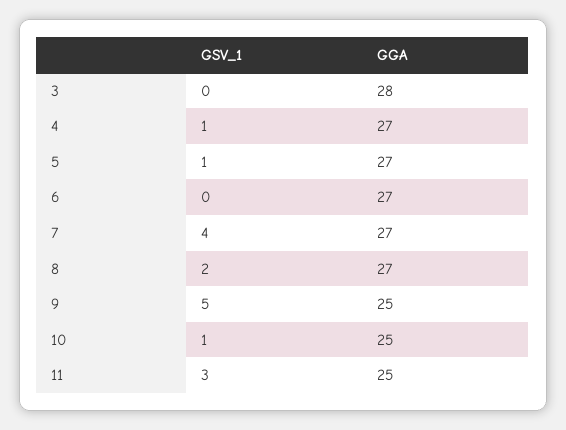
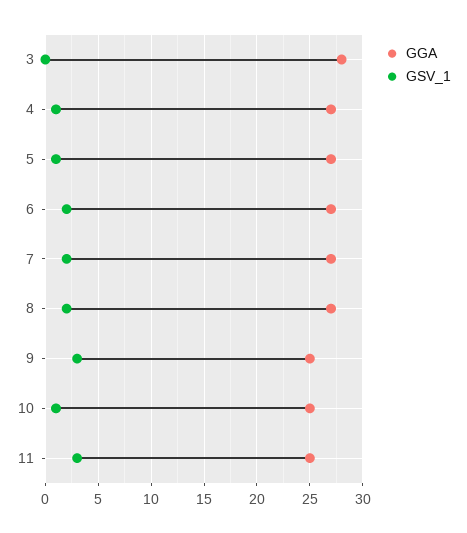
GSV_1, 6: 0 -> 2
GSV_1, 7: 4 -> 2
GSV_1, 9: 5 -> 3

